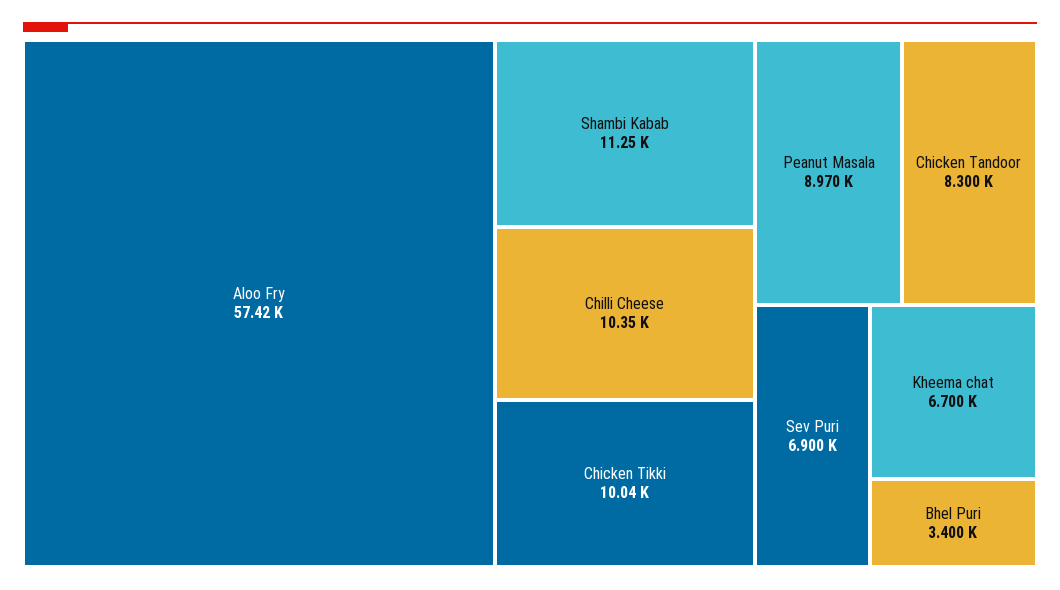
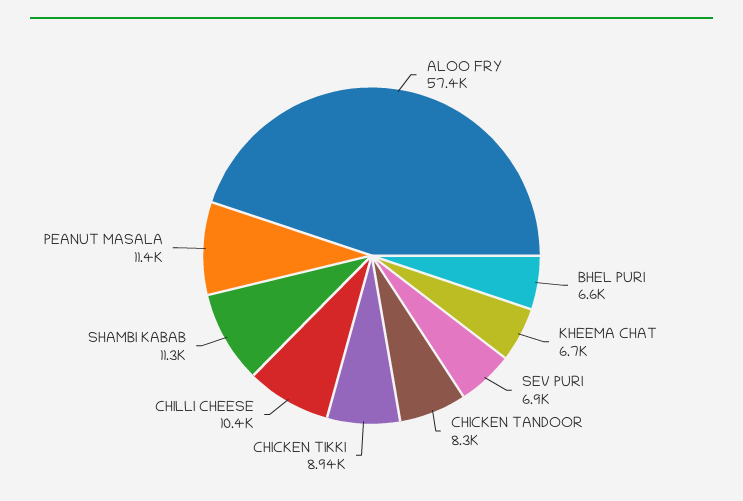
Chicken Tikki: 10040 -> 8940
Peanut Masala: 8970 -> 11400
Bhel Puri: 3400 -> 6600

